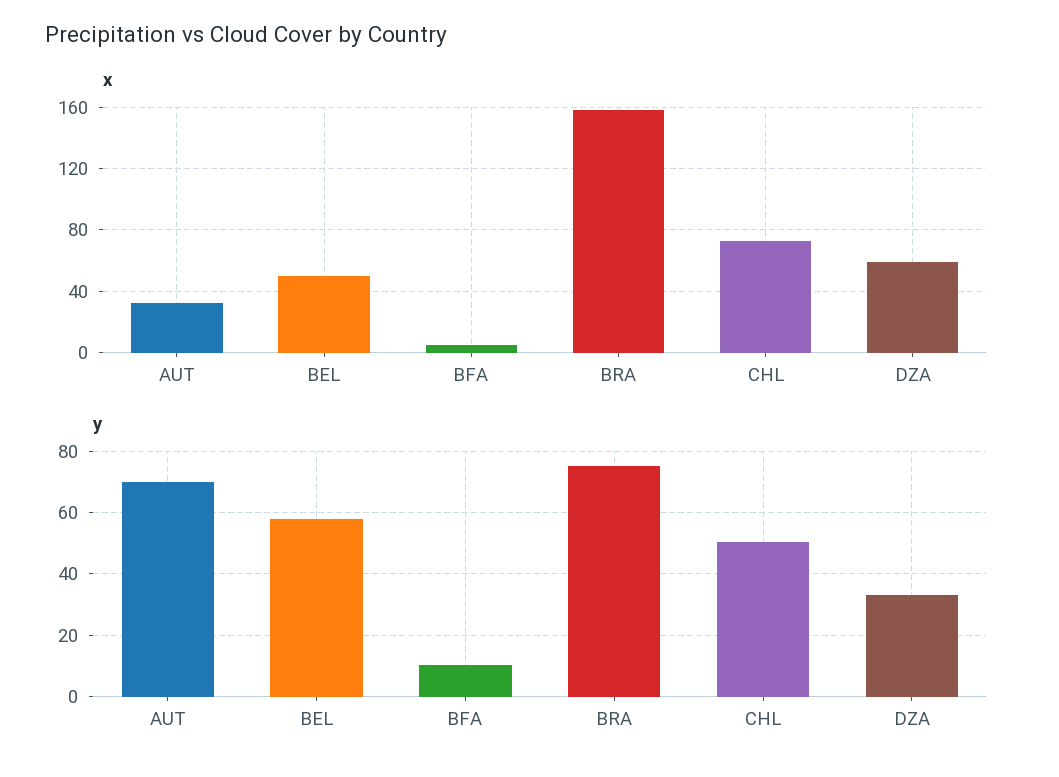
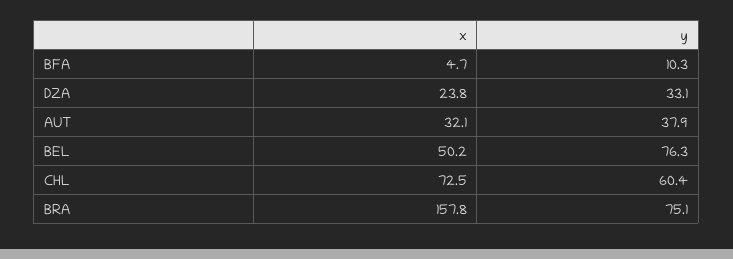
x, DZA: 60 -> 23.8
y, AUT: 70 -> 37.9
y, BEL: 58 -> 76.3
y, CHL: 50 -> 60.4

